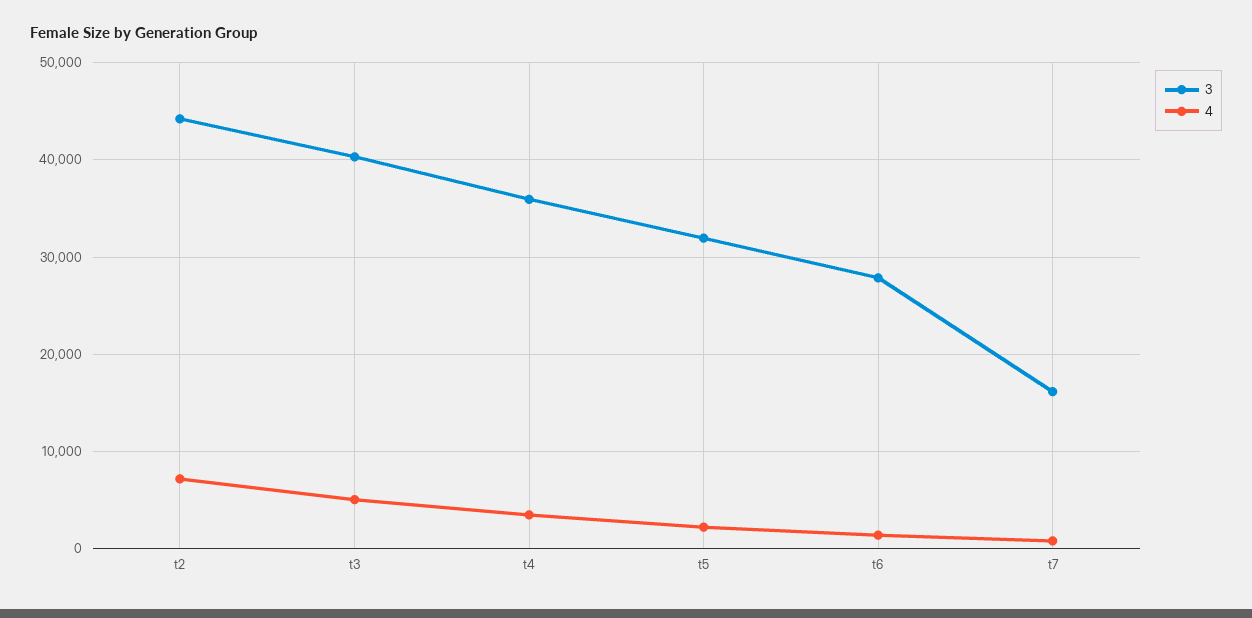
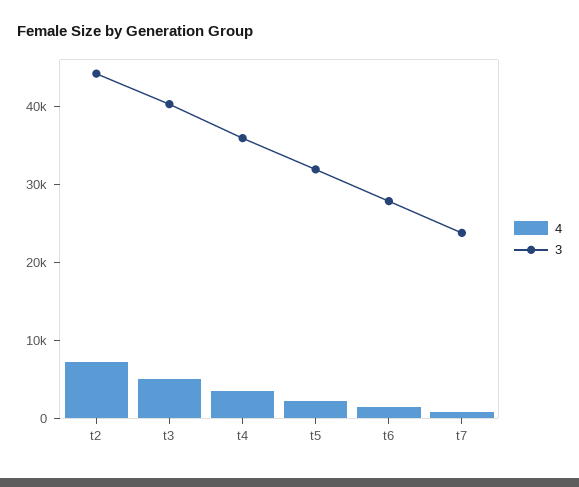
3, t7: 16000 -> 24000

